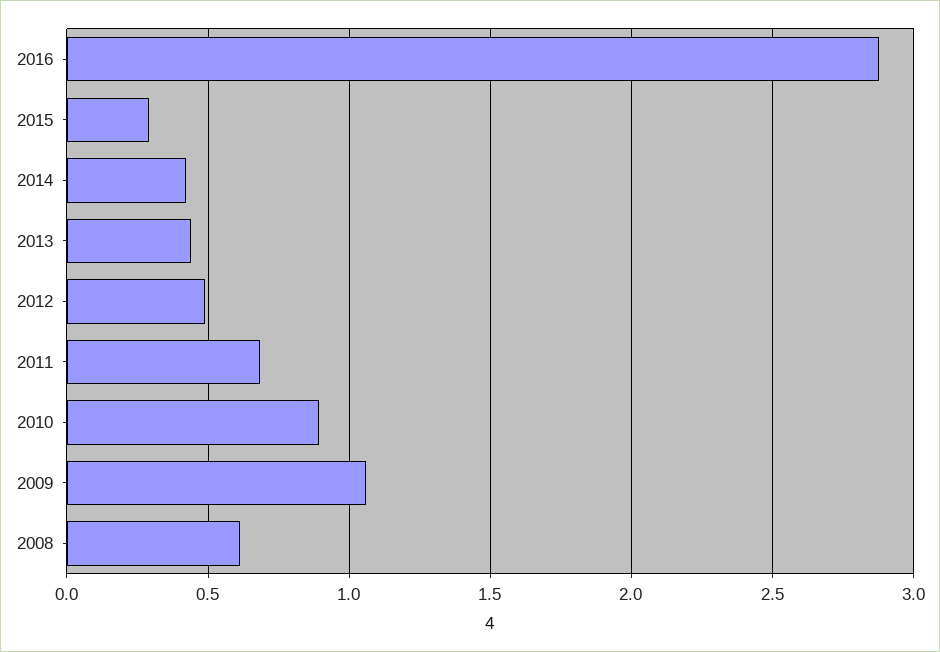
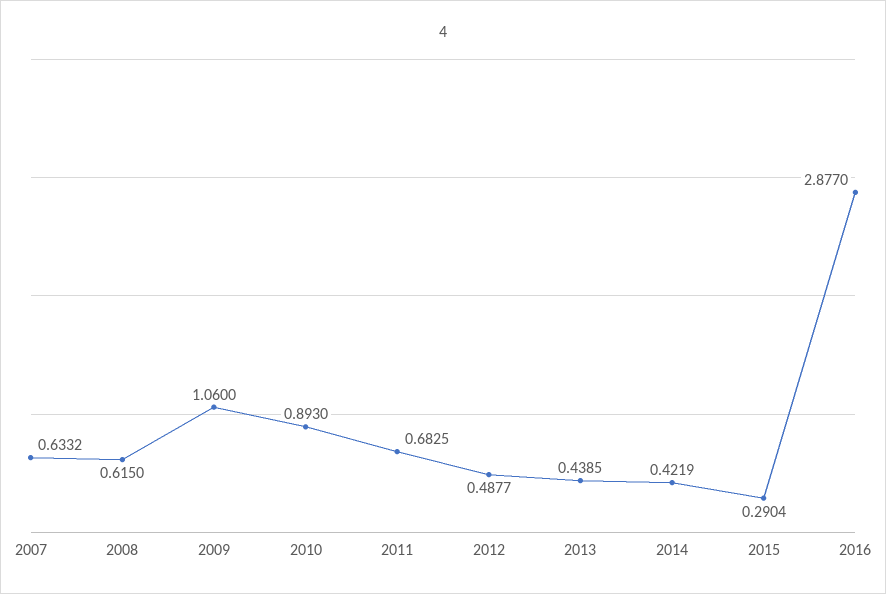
2007: none -> 0.6332

